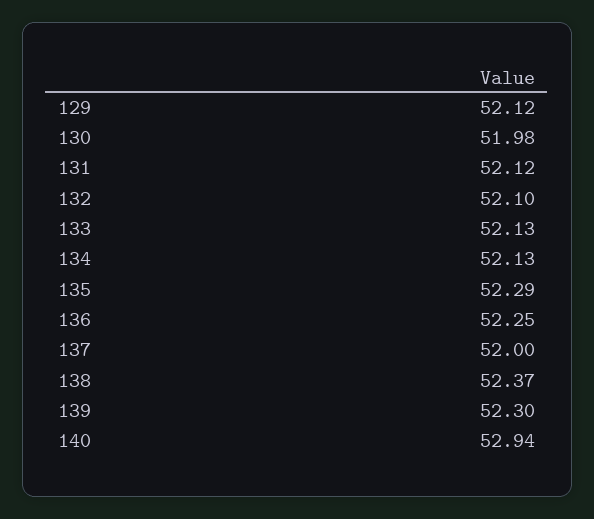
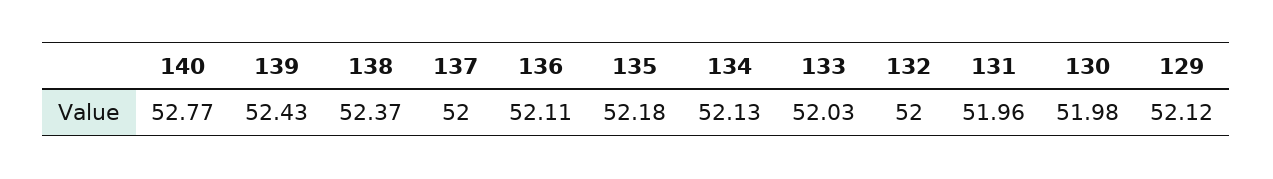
131: 52.12 -> 51.96
132: 52.1 -> 52
133: 52.13 -> 52.03
135: 52.29 -> 52.18
136: 52.25 -> 52.11
139: 52.3 -> 52.43
140: 52.94 -> 52.77

